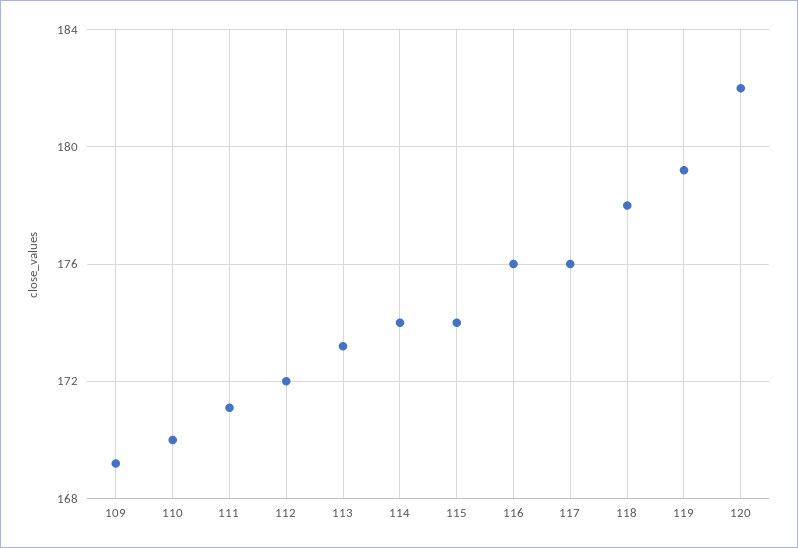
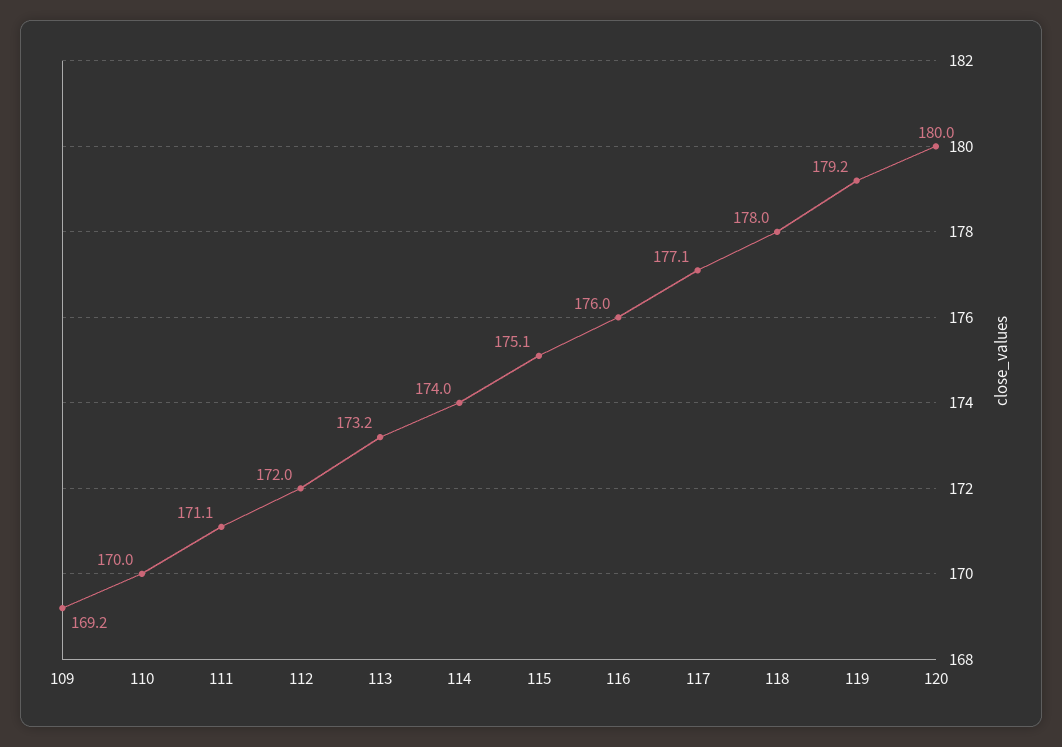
115: 174 -> 175.1
117: 176 -> 177.1
120: 182 -> 180

